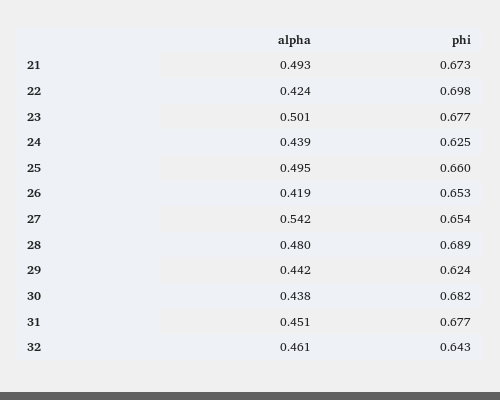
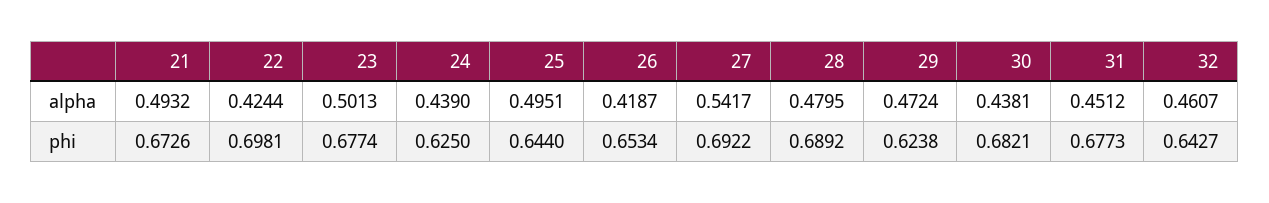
phi, 25: 0.66 -> 0.644
phi, 27: 0.654 -> 0.6922
alpha, 29: 0.442 -> 0.4724

